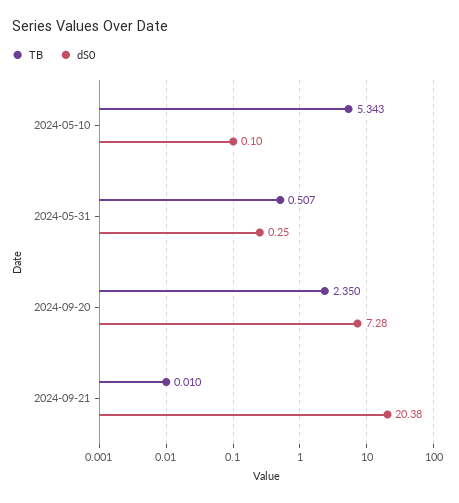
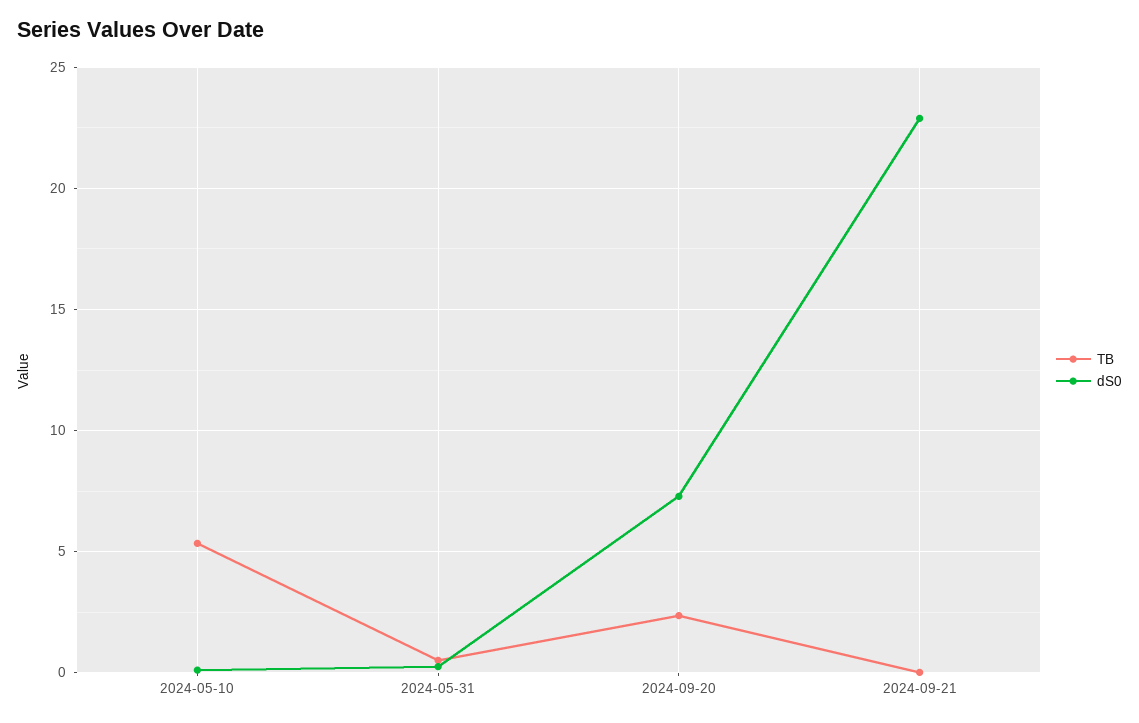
dS0, 2024-09-21: 20.38 -> 23

